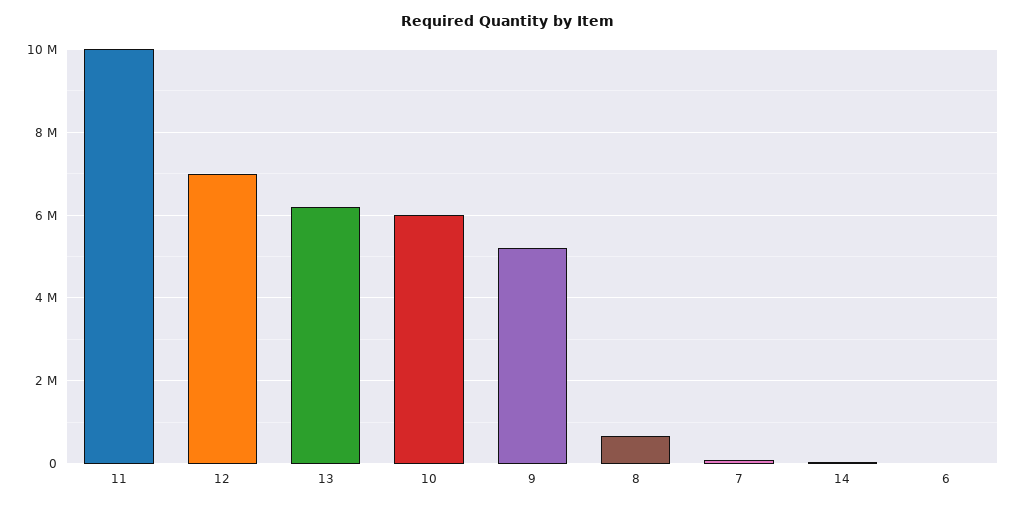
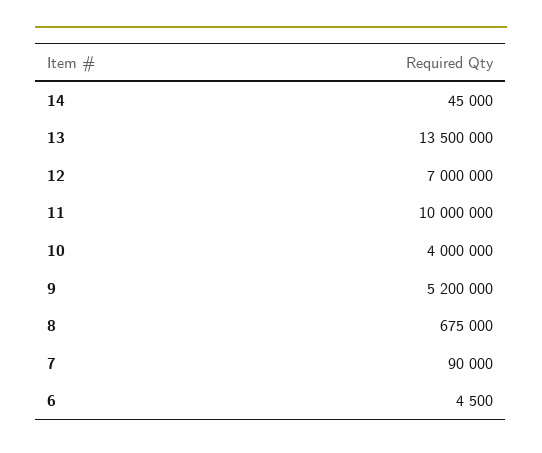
13: 6200000 -> 13500000
10: 6000000 -> 4000000

